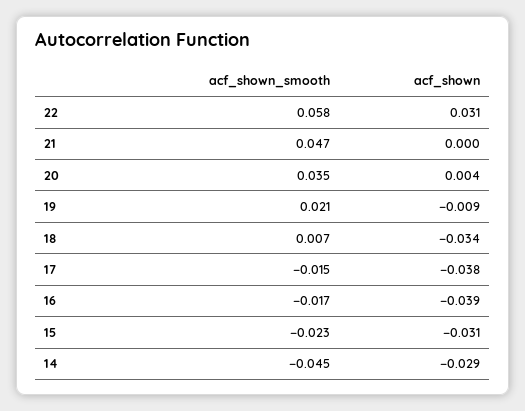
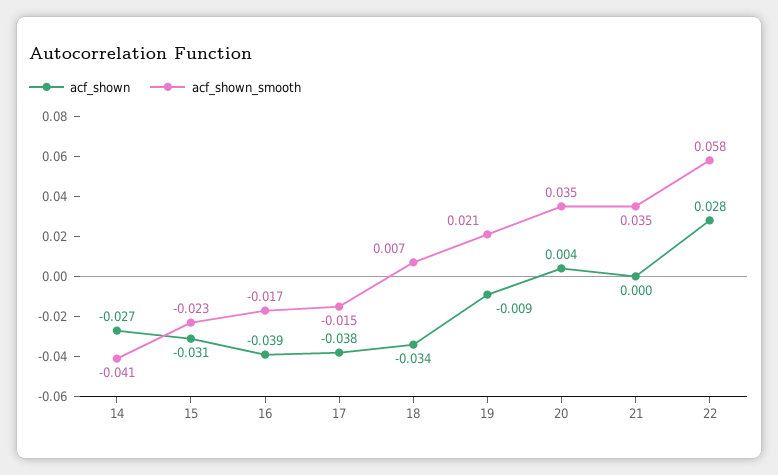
acf_shown, 22: 0.031 -> 0.028
acf_shown_smooth, 21: 0.047 -> 0.035
acf_shown_smooth, 14: -0.045 -> -0.041
acf_shown, 14: -0.029 -> -0.027

